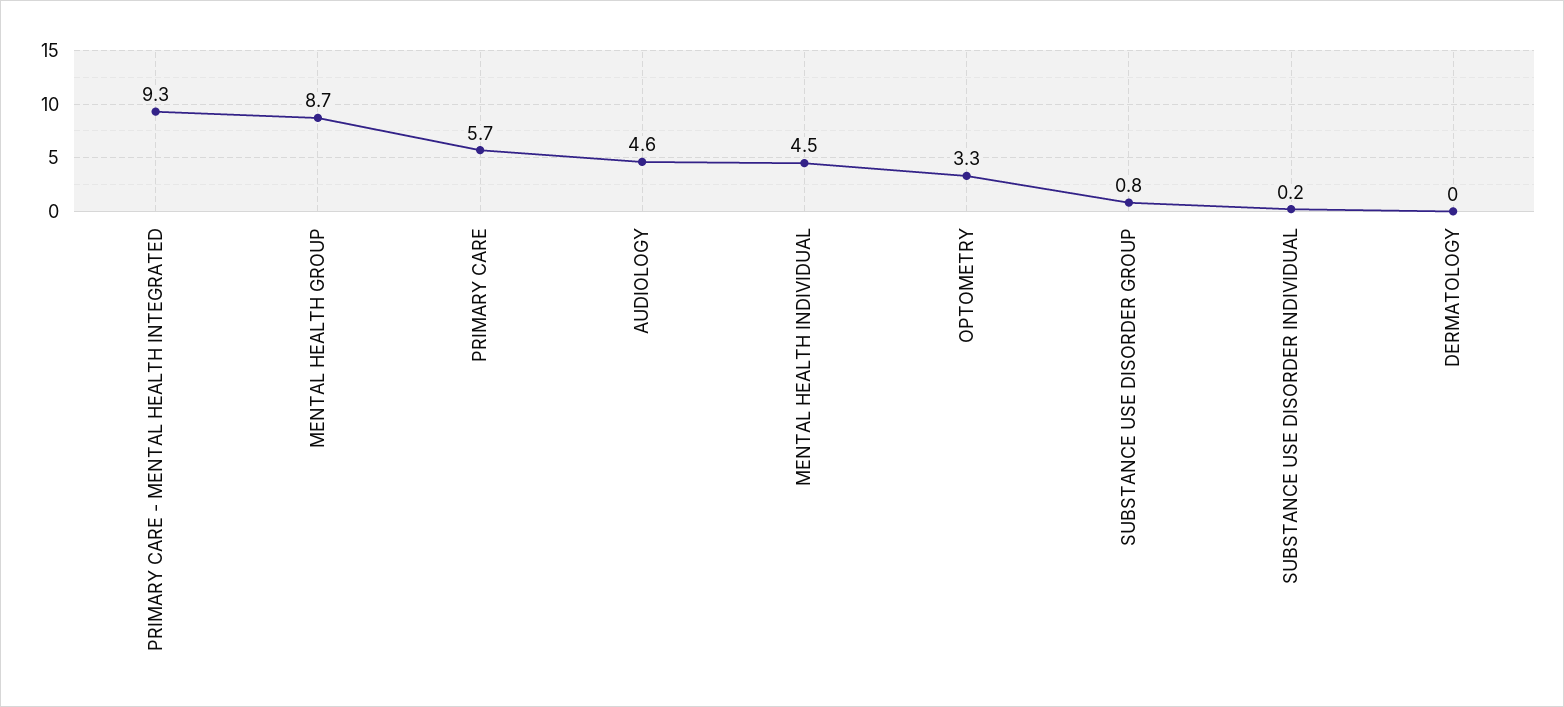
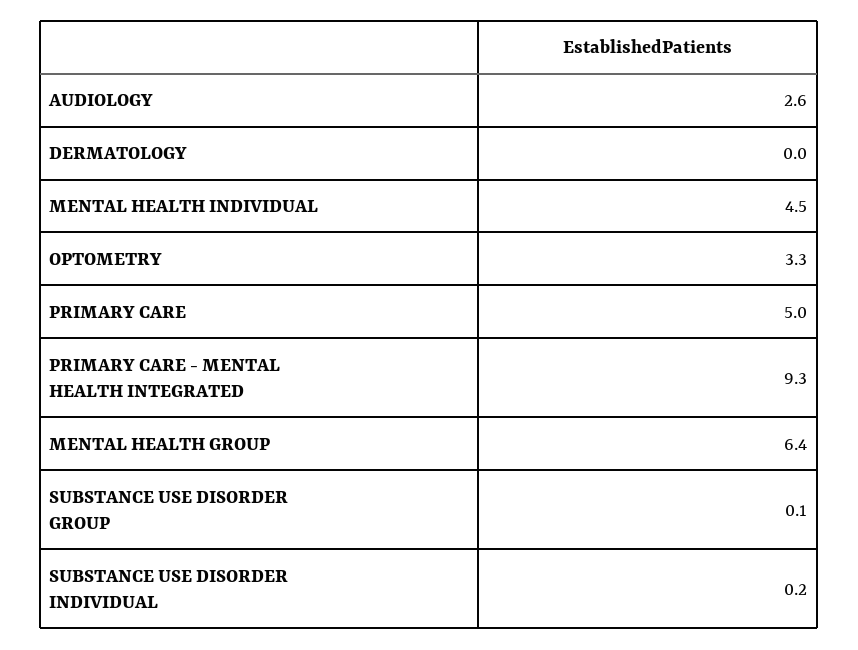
MENTAL HEALTH GROUP: 8.7 -> 6.4
PRIMARY CARE: 5.7 -> 5
AUDIOLOGY: 4.6 -> 2.6
SUBSTANCE USE DISORDER GROUP: 0.8 -> 0.1

